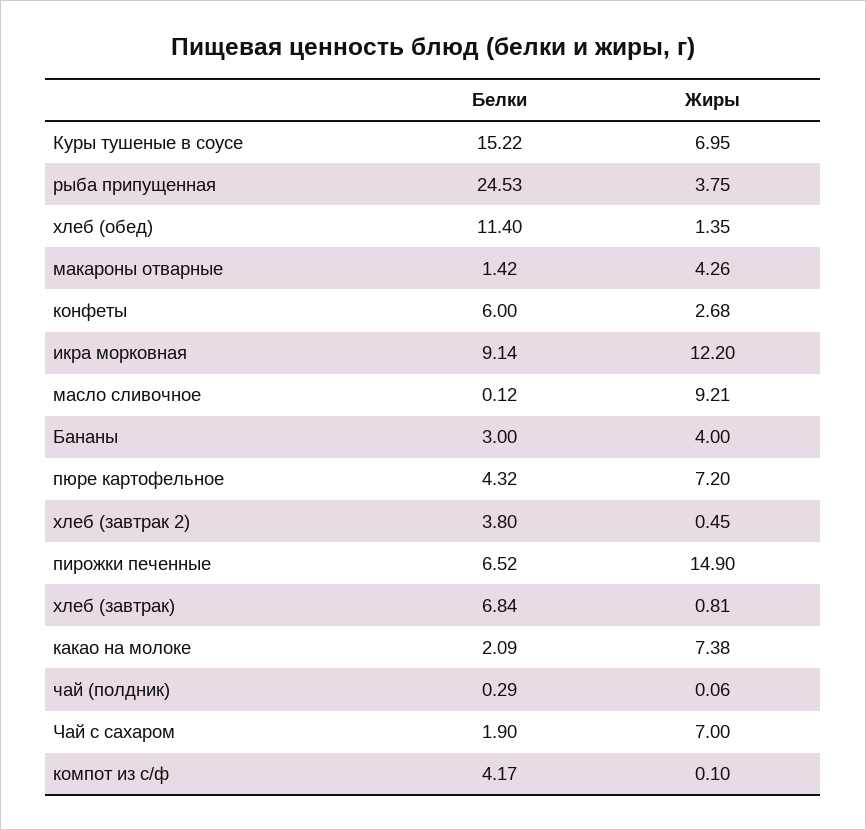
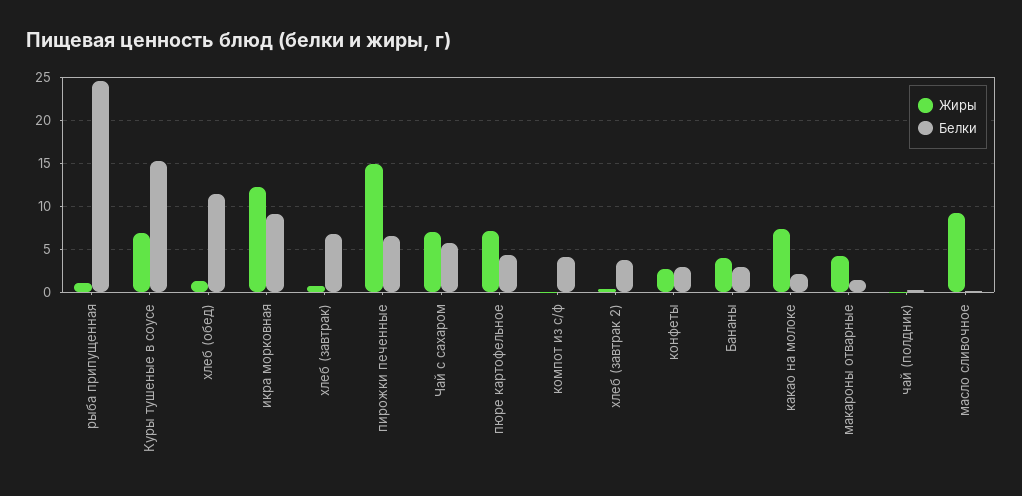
Жиры, рыба припущенная: 3.75 -> 1
Белки, конфеты: 6 -> 3
Белки, Чай с сахаром: 1.9 -> 6

